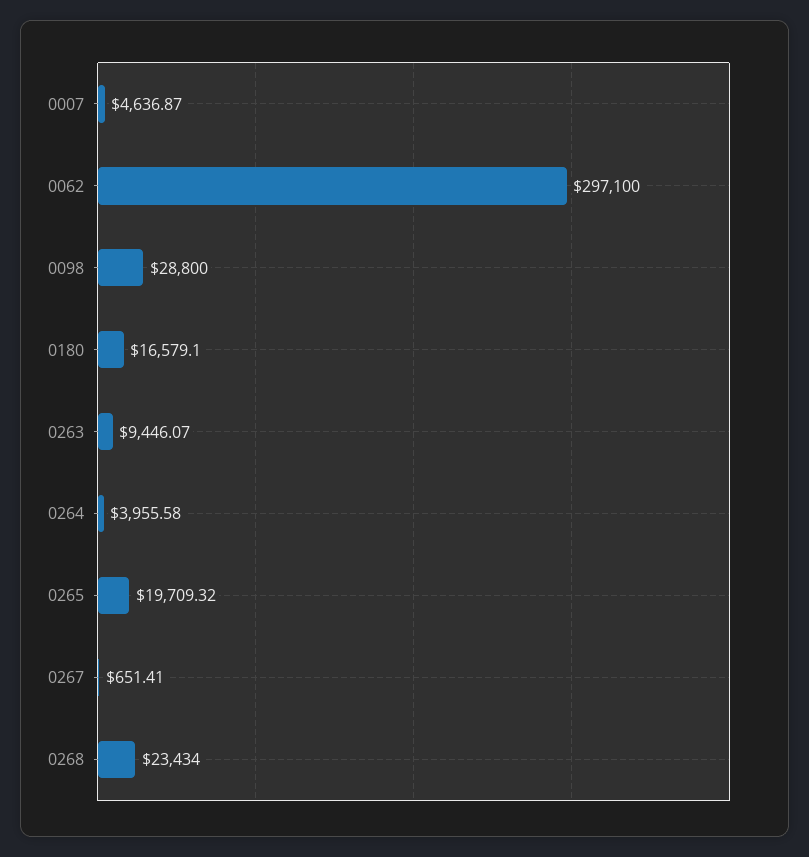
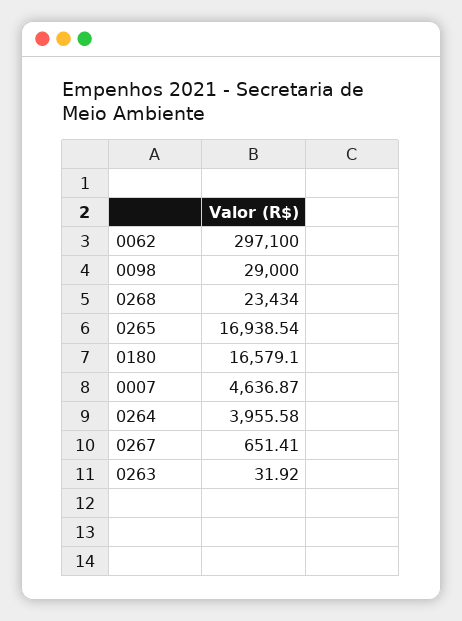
0098: 28800 -> 29000
0263: 9446.07 -> 31.92
0265: 19709.32 -> 16938.54

